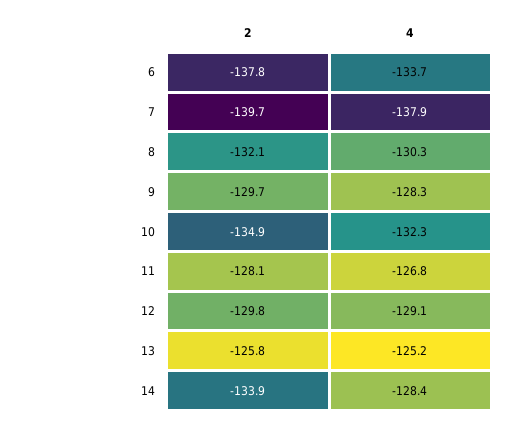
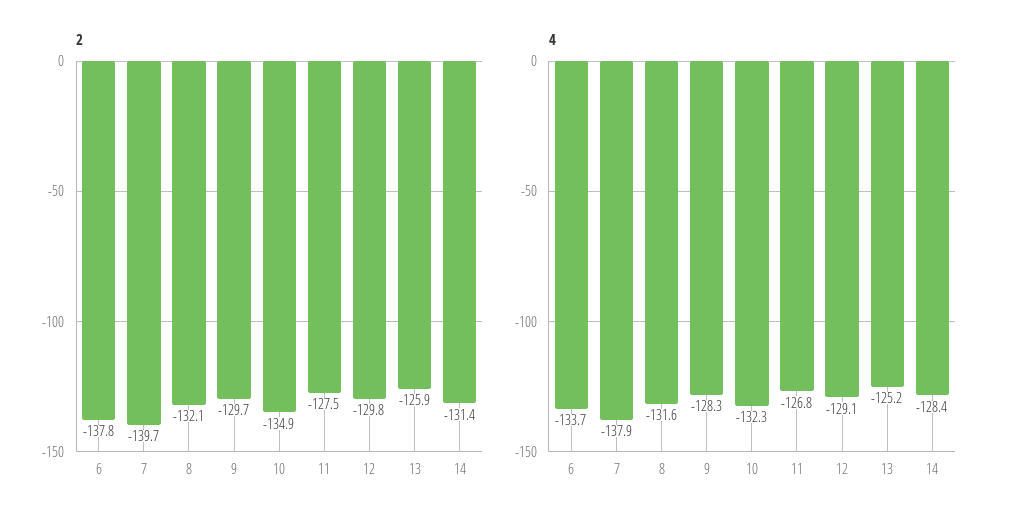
4, 8: -130.3 -> -131.6
2, 11: -128.1 -> -127.5
2, 13: -125.8 -> -125.9
2, 14: -133.9 -> -131.4

